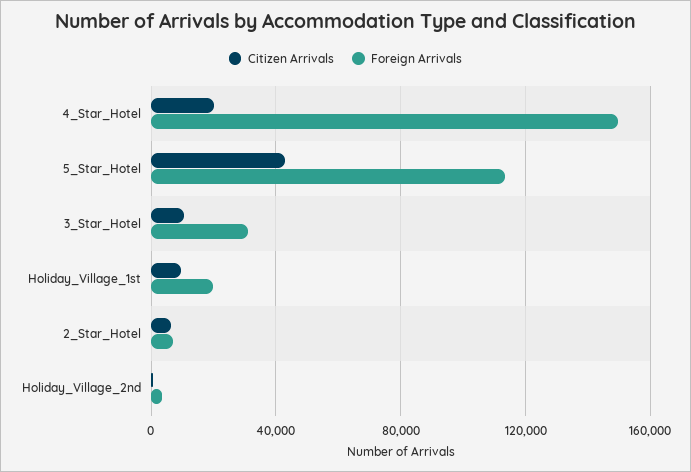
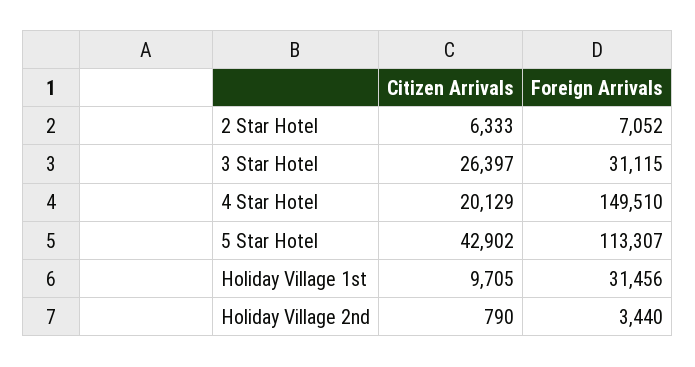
Citizen Arrivals, 3_Star_Hotel: 10000 -> 26397
Foreign Arrivals, Holiday_Village_1st: 20000 -> 31456

